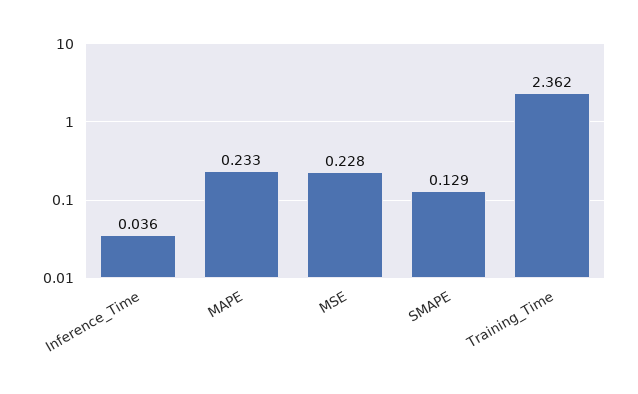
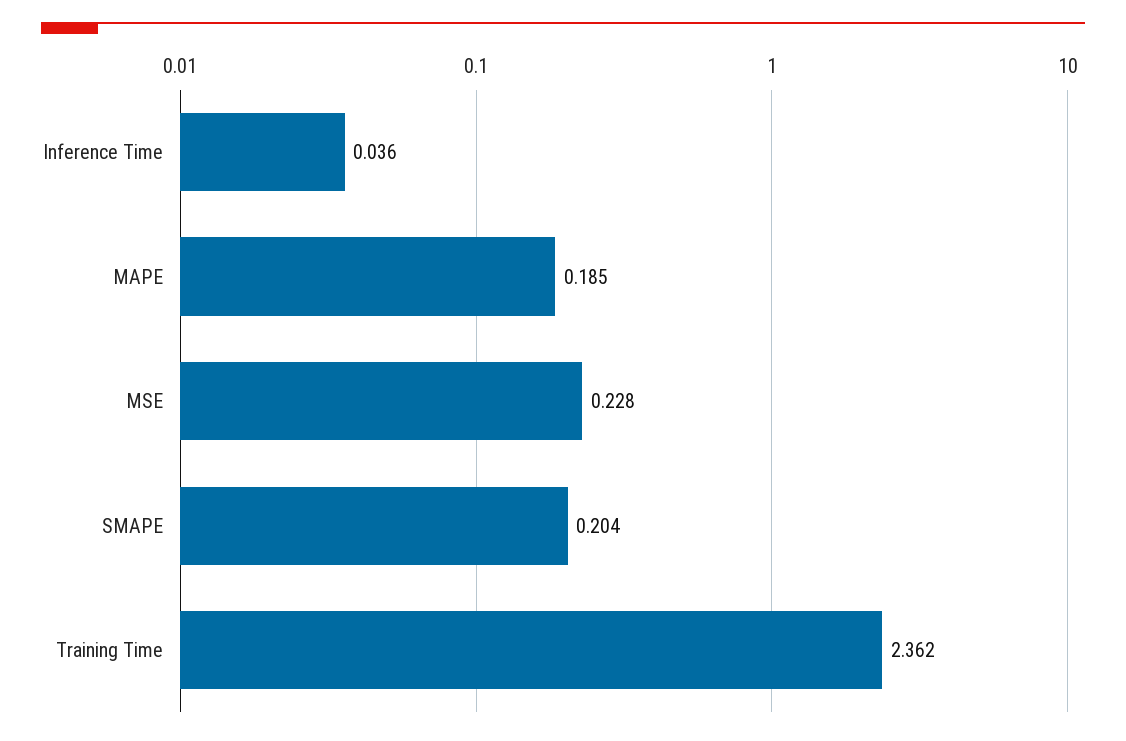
MAPE: 0.233 -> 0.185
SMAPE: 0.129 -> 0.204

